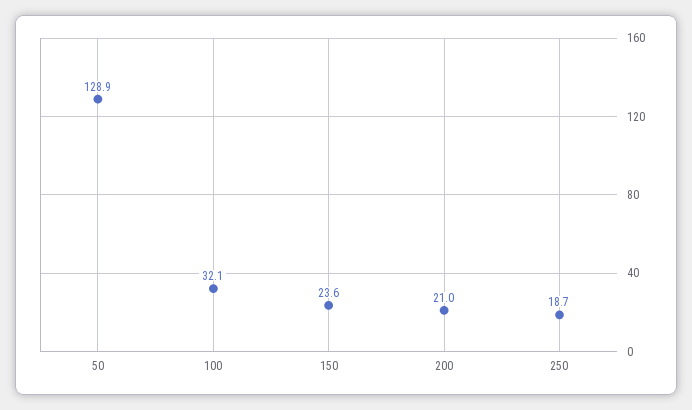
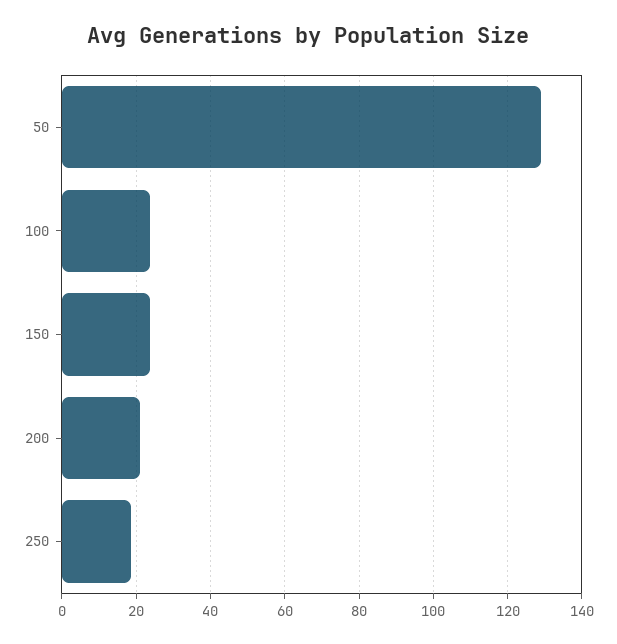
100: 32.1 -> 24

